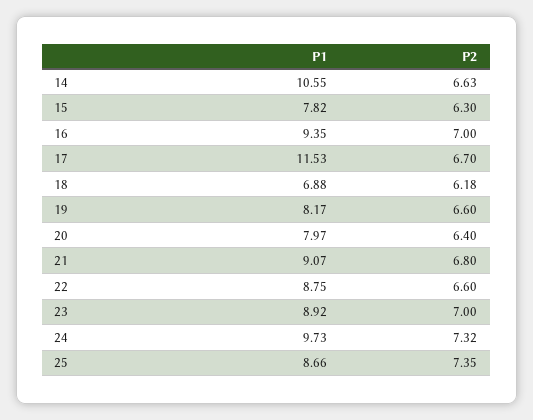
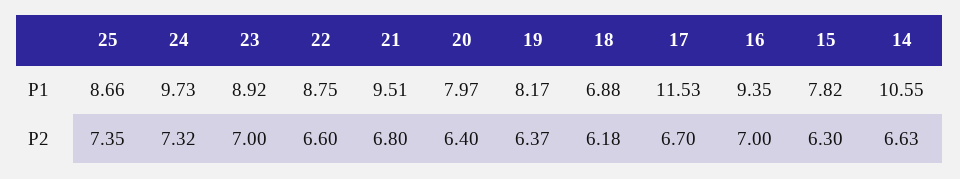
P2, 19: 6.6 -> 6.37
P1, 21: 9.07 -> 9.51

